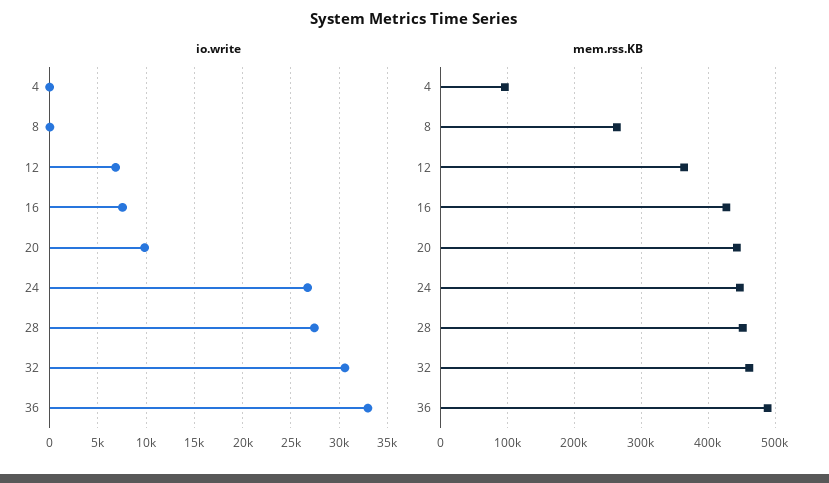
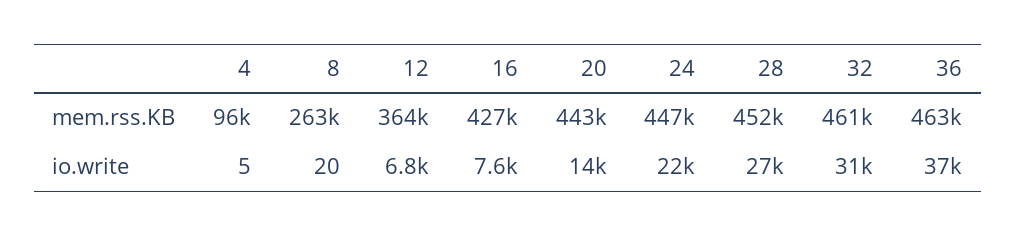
io.write, 20: 10000 -> 14000
io.write, 24: 27000 -> 22000
io.write, 36: 33000 -> 37000
mem.rss.KB, 36: 490000 -> 463000

